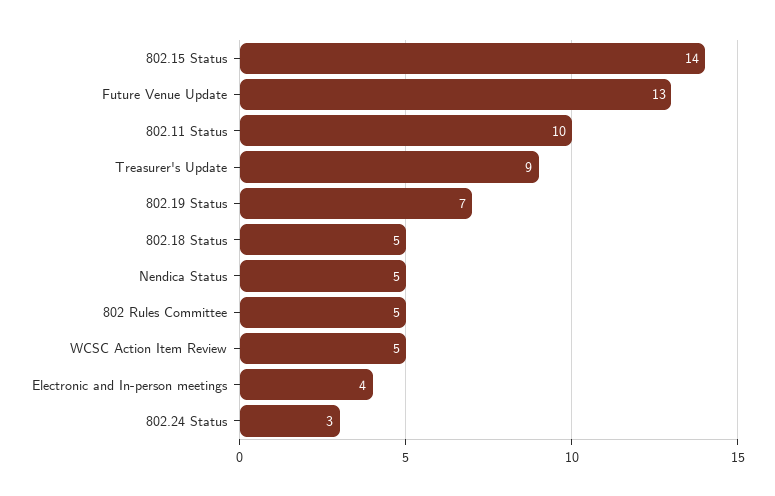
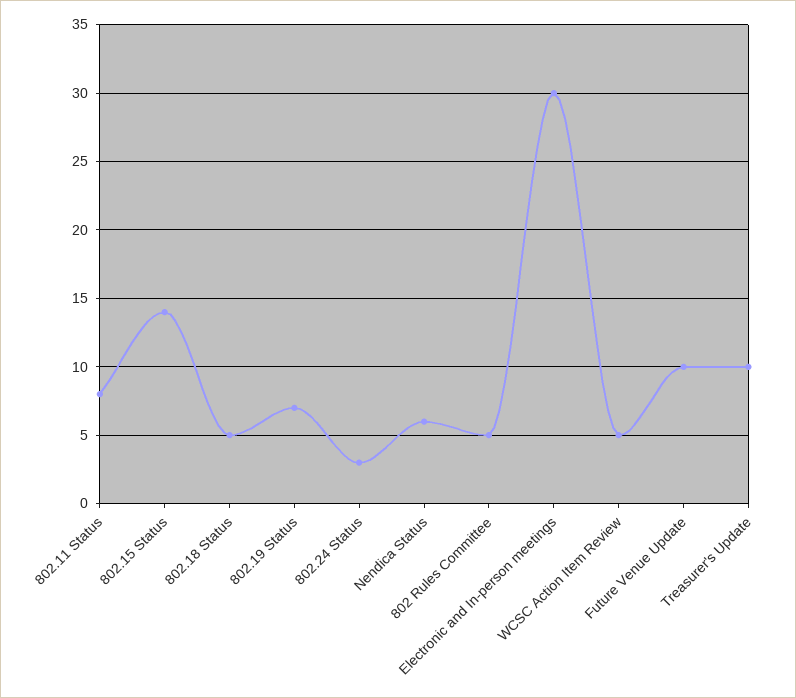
Future Venue Update: 13 -> 10
802.11 Status: 10 -> 8
Treasurer's Update: 9 -> 10
Nendica Status: 5 -> 6
Electronic and In-person meetings: 4 -> 30

